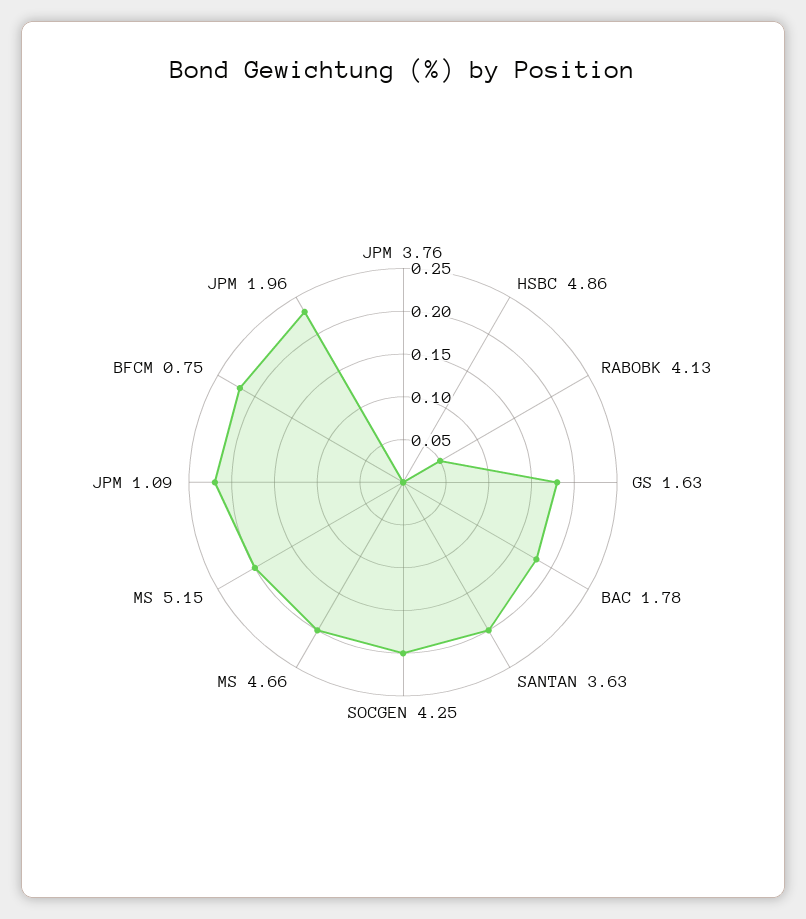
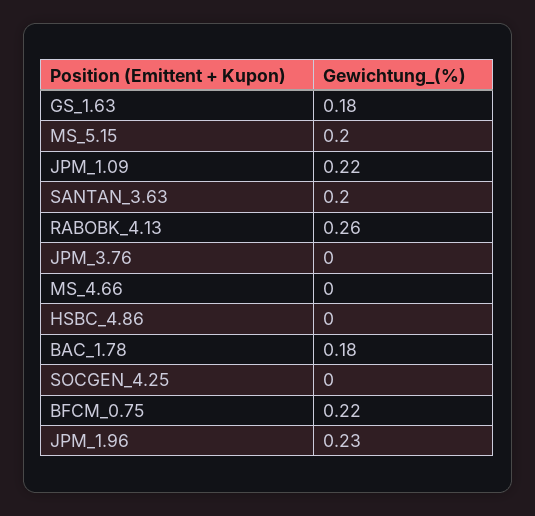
RABOBK 4.13: 0.05 -> 0.26
SOCGEN 4.25: 0.2 -> 0
MS 4.66: 0.2 -> 0

